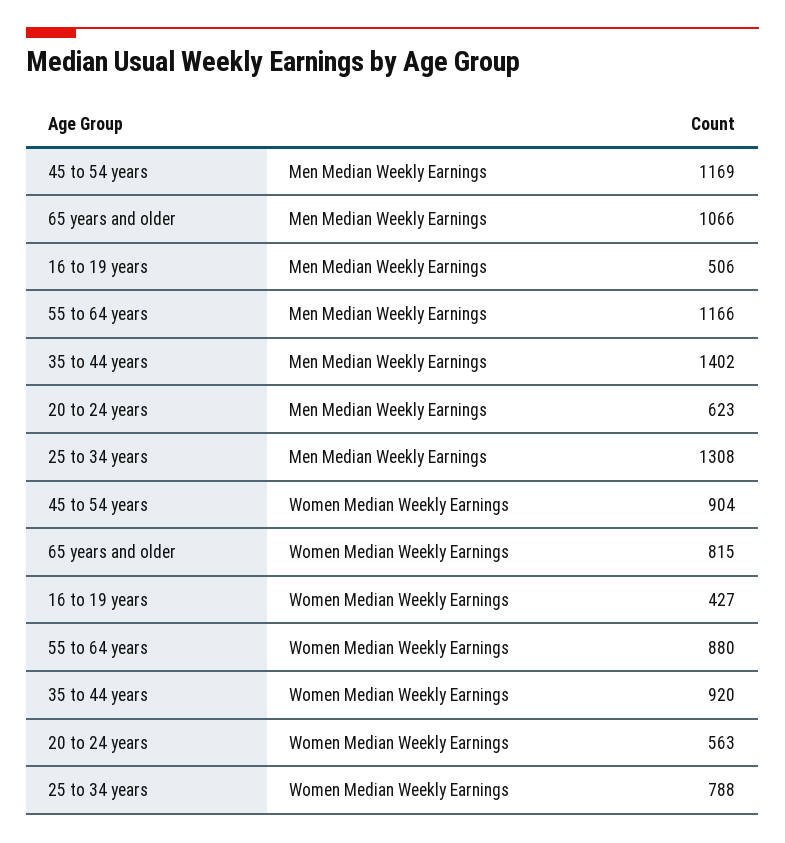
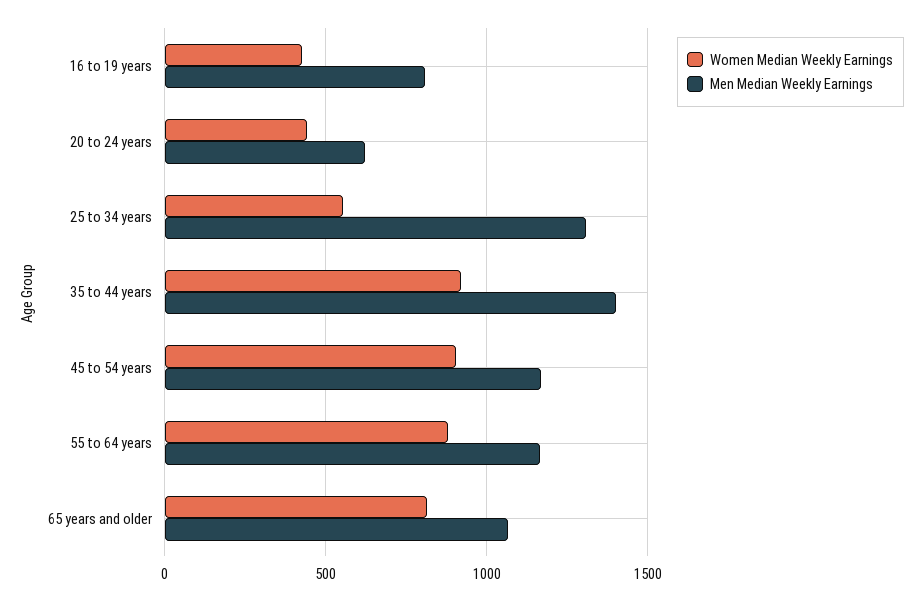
Men Median Weekly Earnings, 16 to 19 years: 506 -> 800
Women Median Weekly Earnings, 20 to 24 years: 563 -> 450
Women Median Weekly Earnings, 25 to 34 years: 788 -> 550

